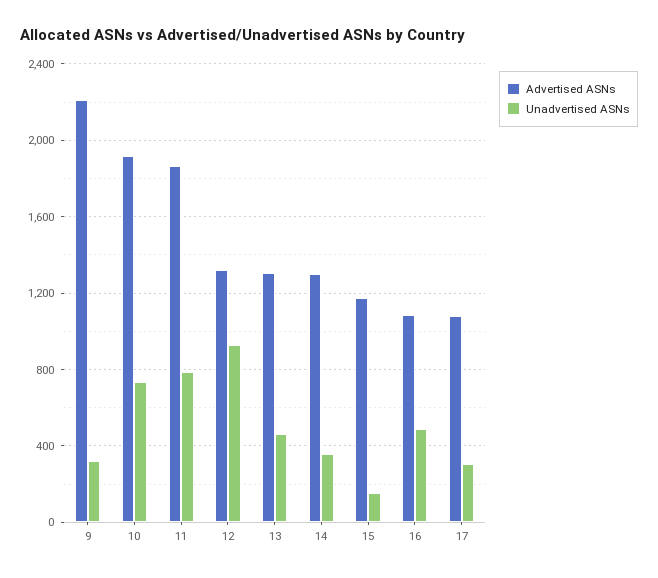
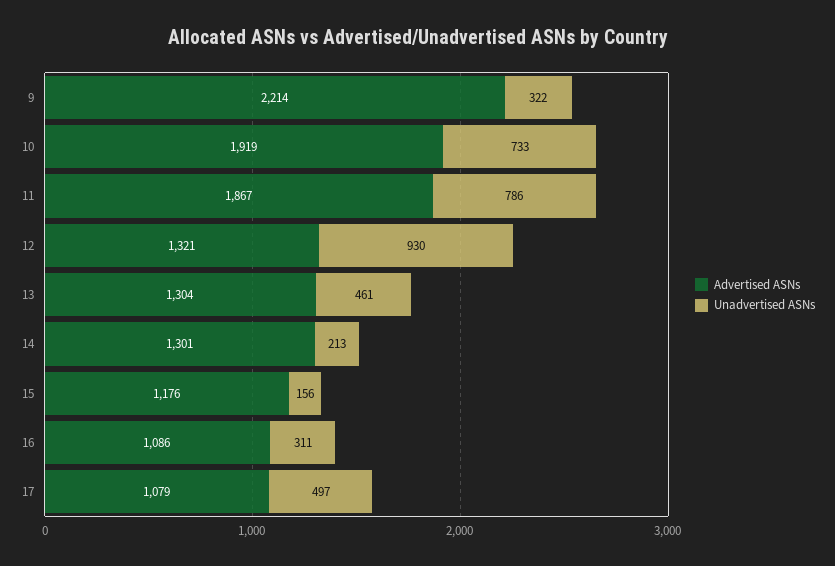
Unadvertised ASNs, 14: 350 -> 213
Unadvertised ASNs, 16: 500 -> 311
Unadvertised ASNs, 17: 300 -> 497

